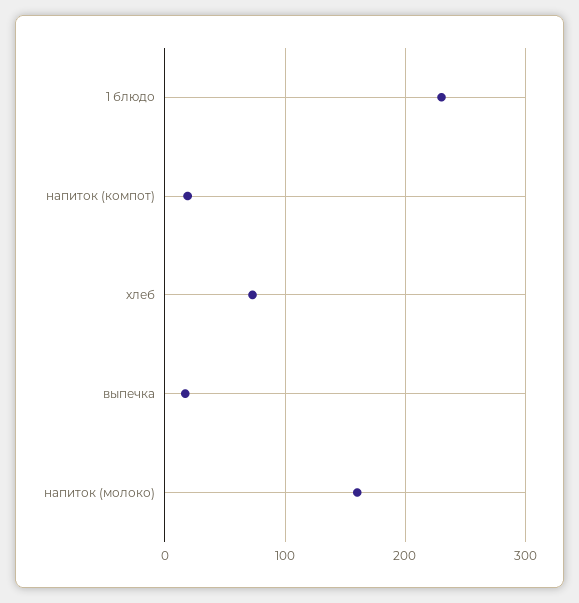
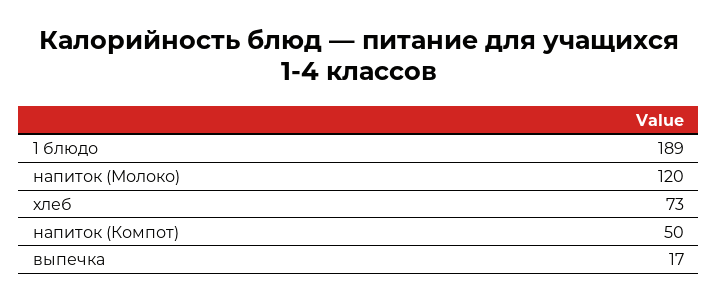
1 блюдо: 230 -> 189
напиток (компот): 20 -> 50
напиток (молоко): 160 -> 120

